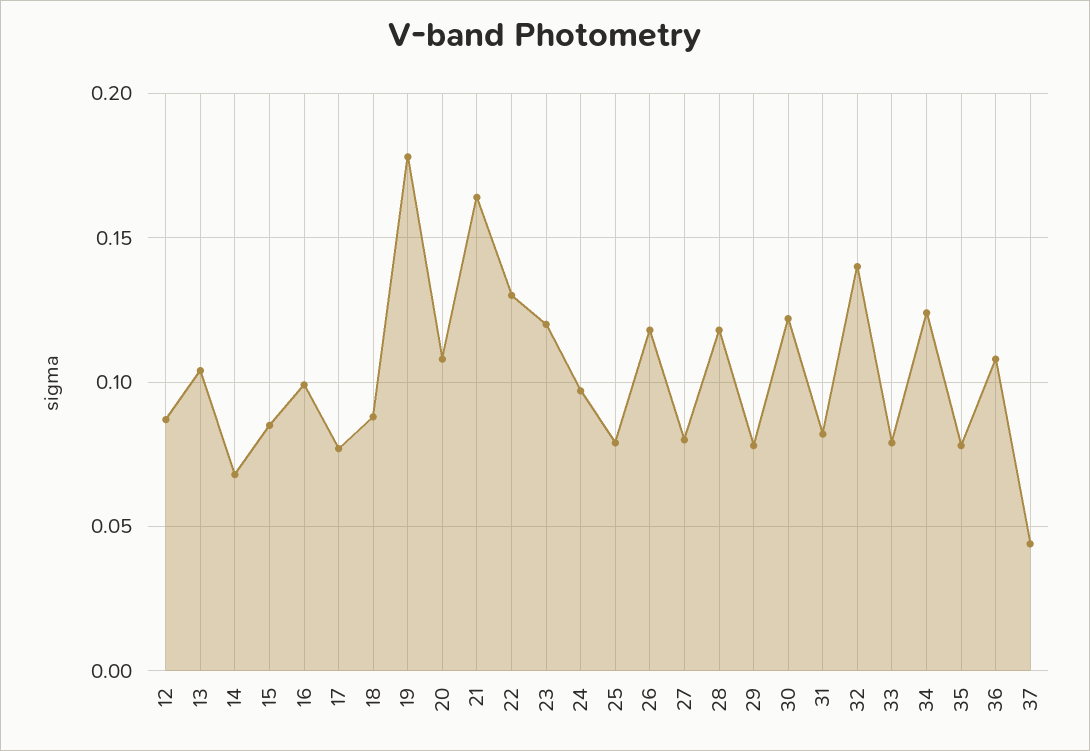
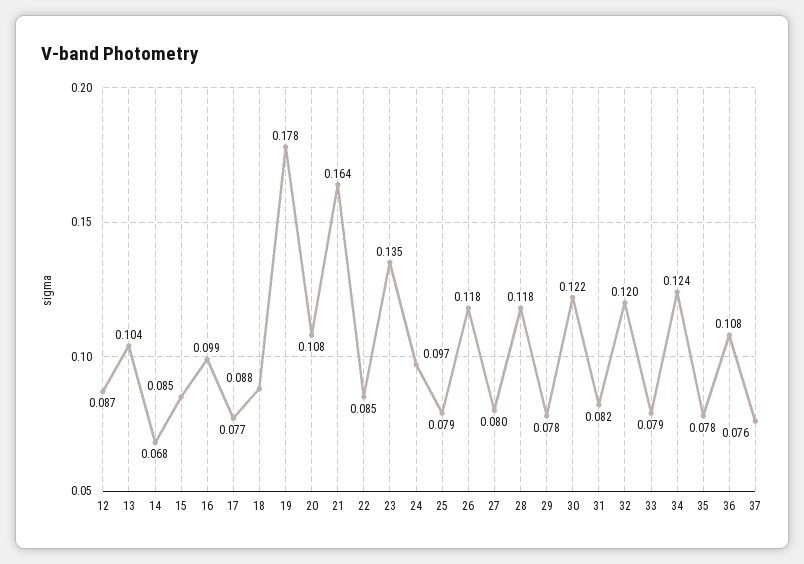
22: 0.13 -> 0.085
23: 0.12 -> 0.135
32: 0.14 -> 0.12
37: 0.045 -> 0.076

